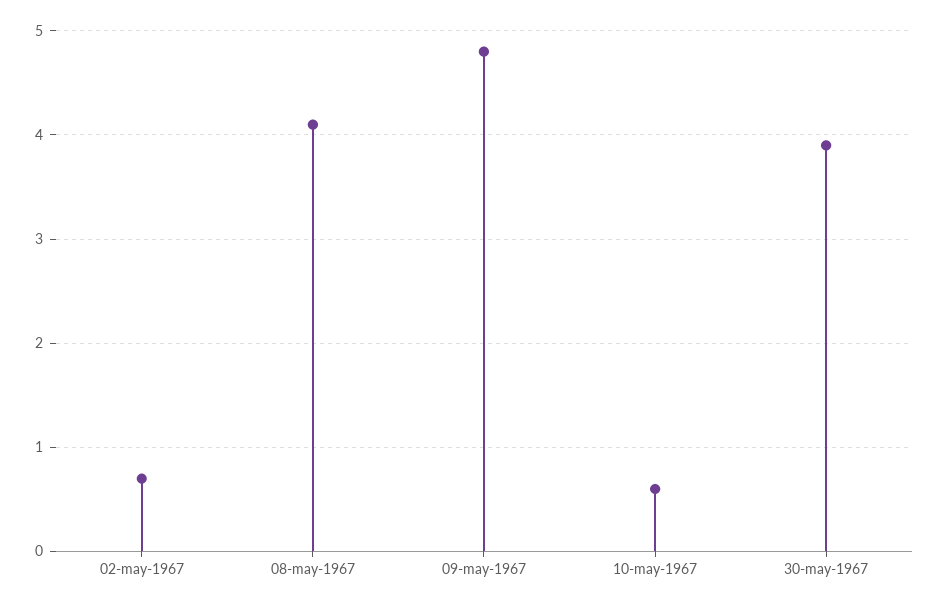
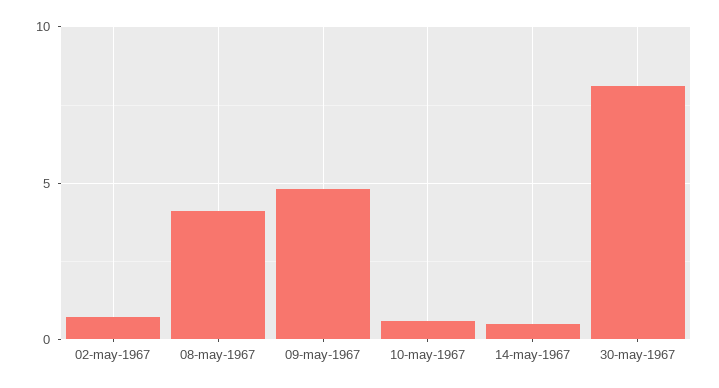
30-may-1967: 3.9 -> 8
14-may-1967: none -> 0.5

